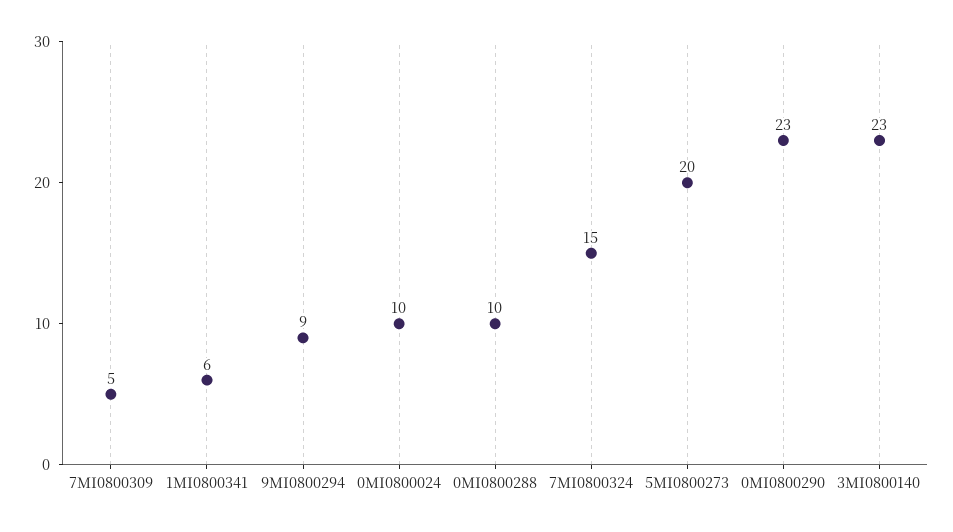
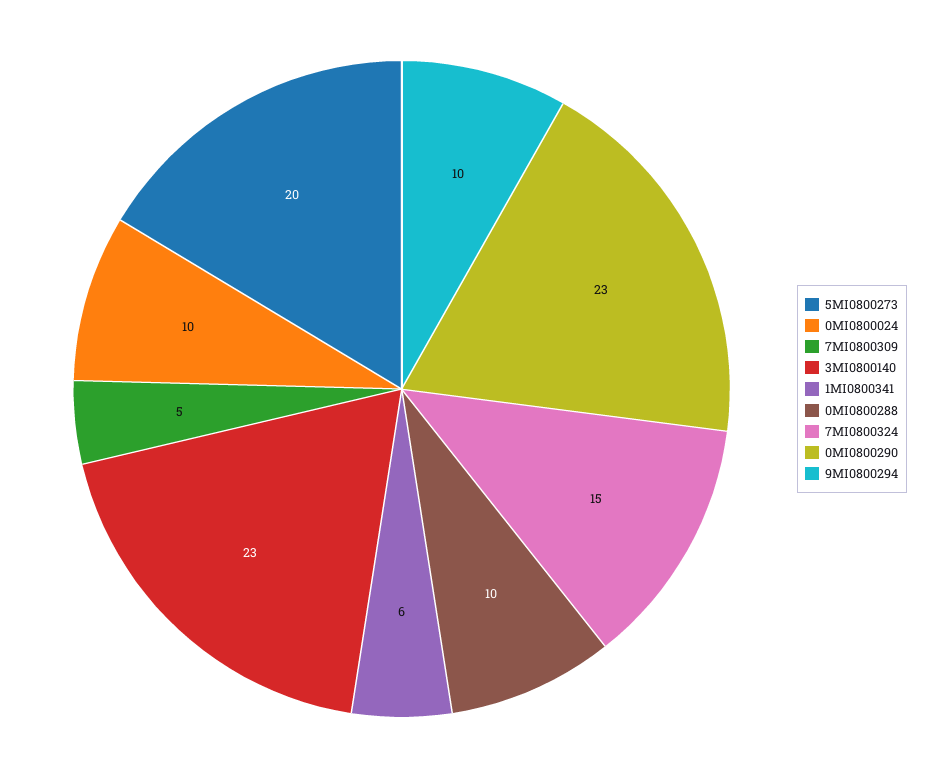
9MI0800294: 9 -> 10

